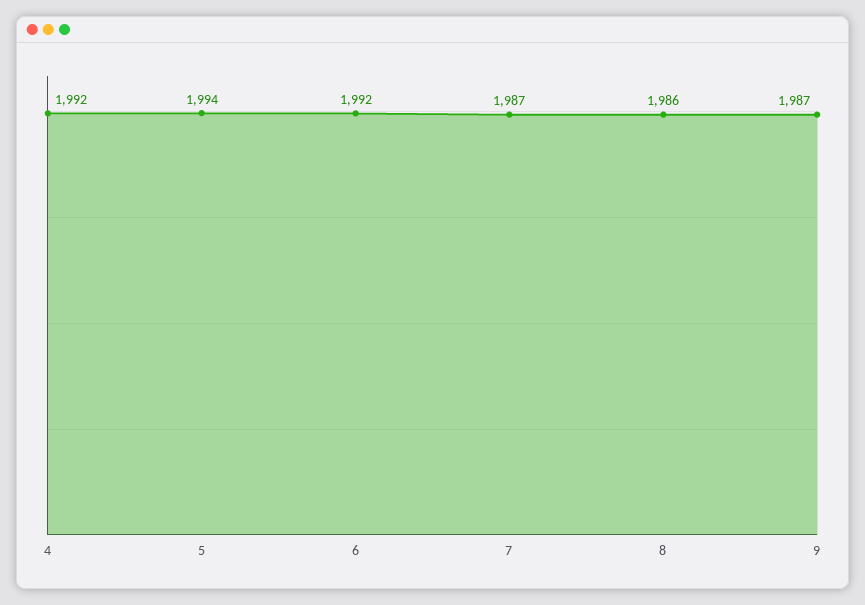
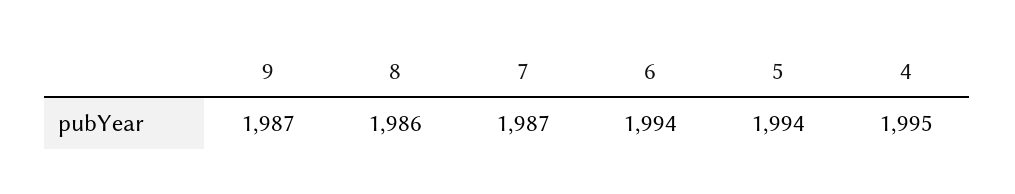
4: 1992 -> 1995
6: 1992 -> 1994

